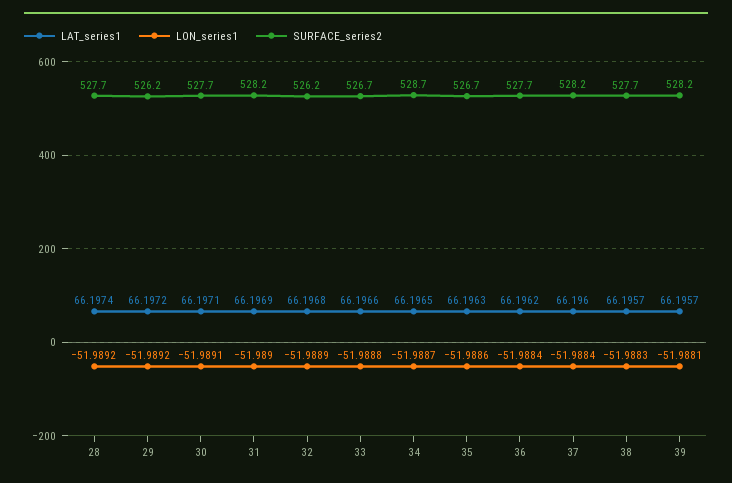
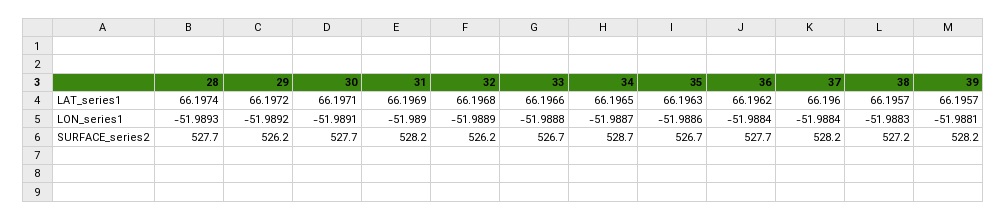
LON_series1, 28: -51.9892 -> -51.9893
SURFACE_series2, 38: 527.7 -> 527.2

